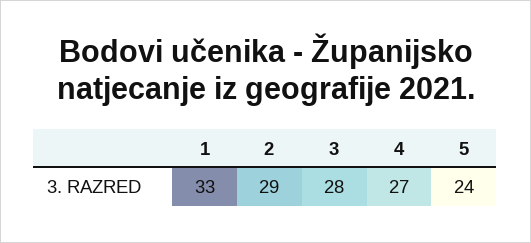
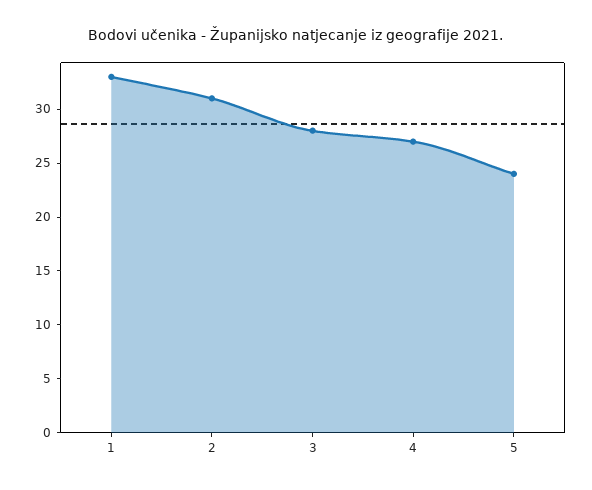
2: 29 -> 31

